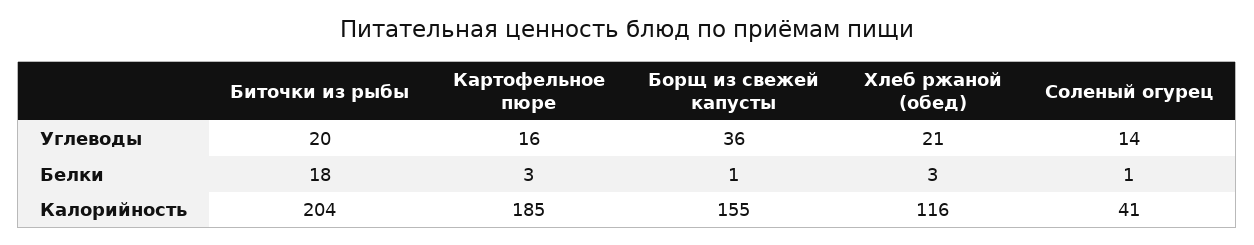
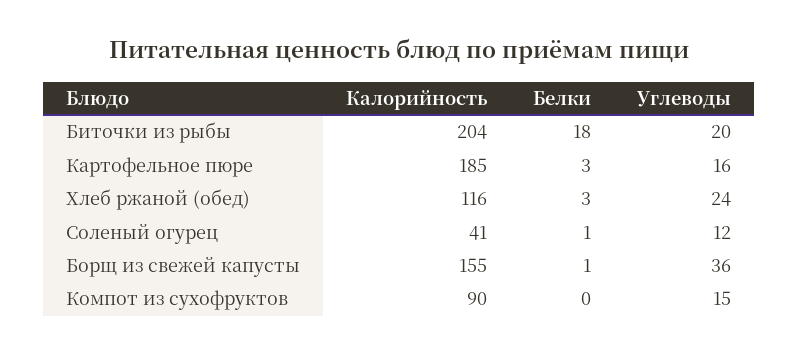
Хлеб ржаной (обед), Углеводы: 21 -> 24
Соленый огурец, Углеводы: 14 -> 12
Компот из сухофруктов, Калорийность: none -> 90
Компот из сухофруктов, Белки: none -> 0
Компот из сухофруктов, Углеводы: none -> 15

